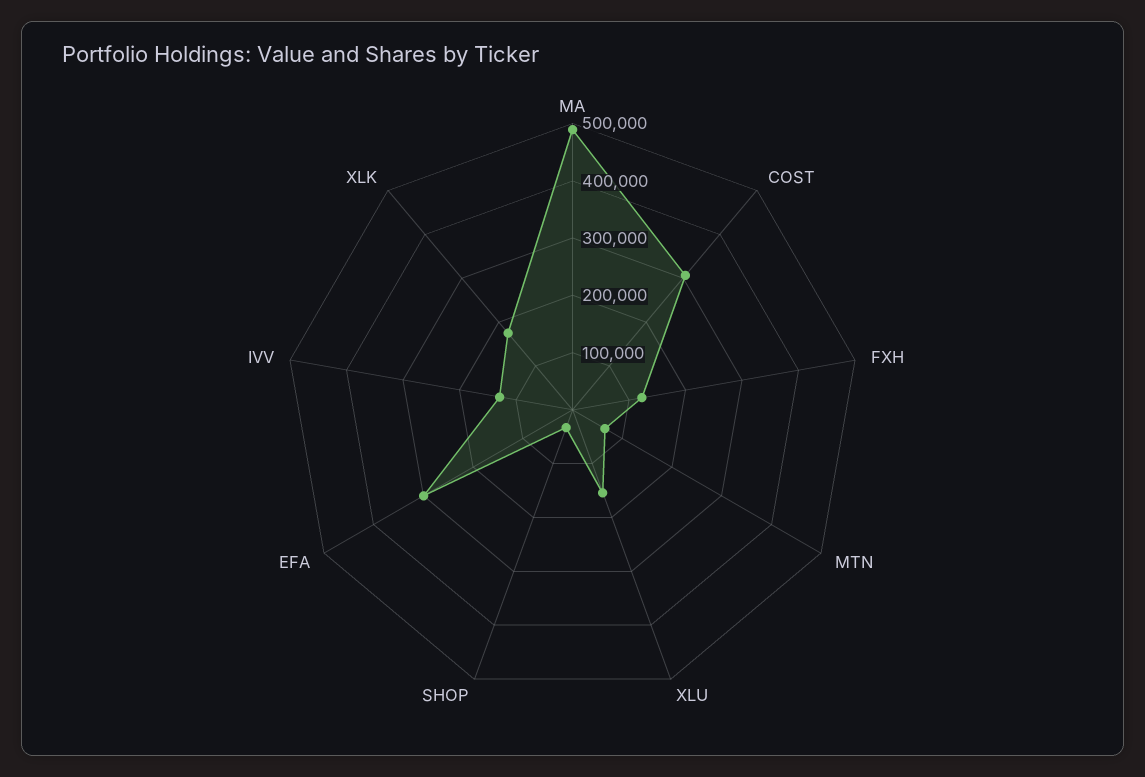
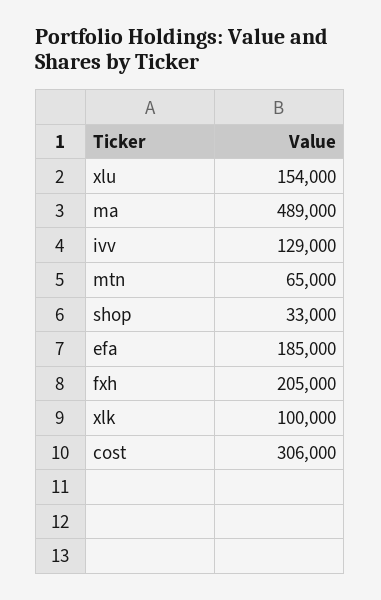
FXH: 120000 -> 205000
EFA: 300000 -> 185000
XLK: 180000 -> 100000

